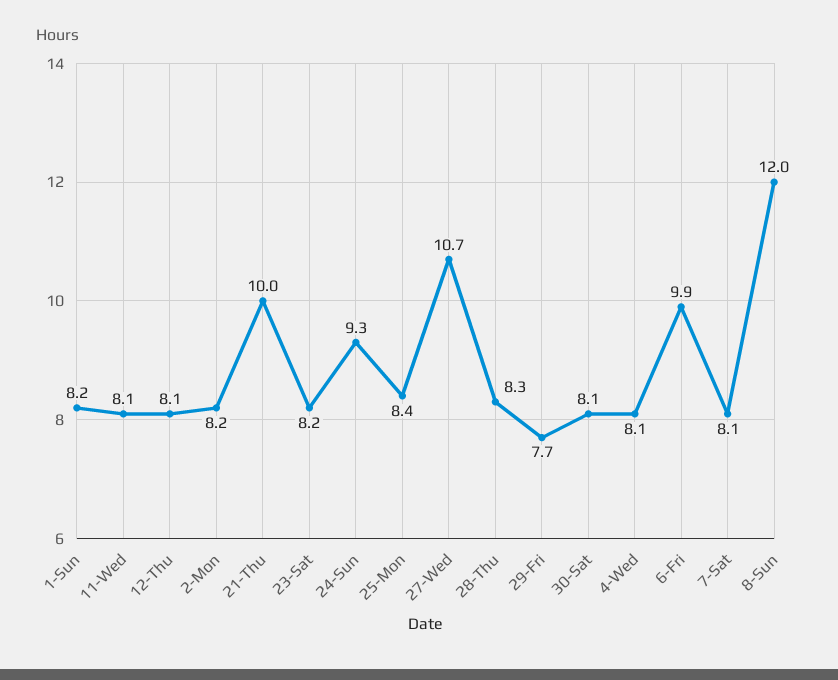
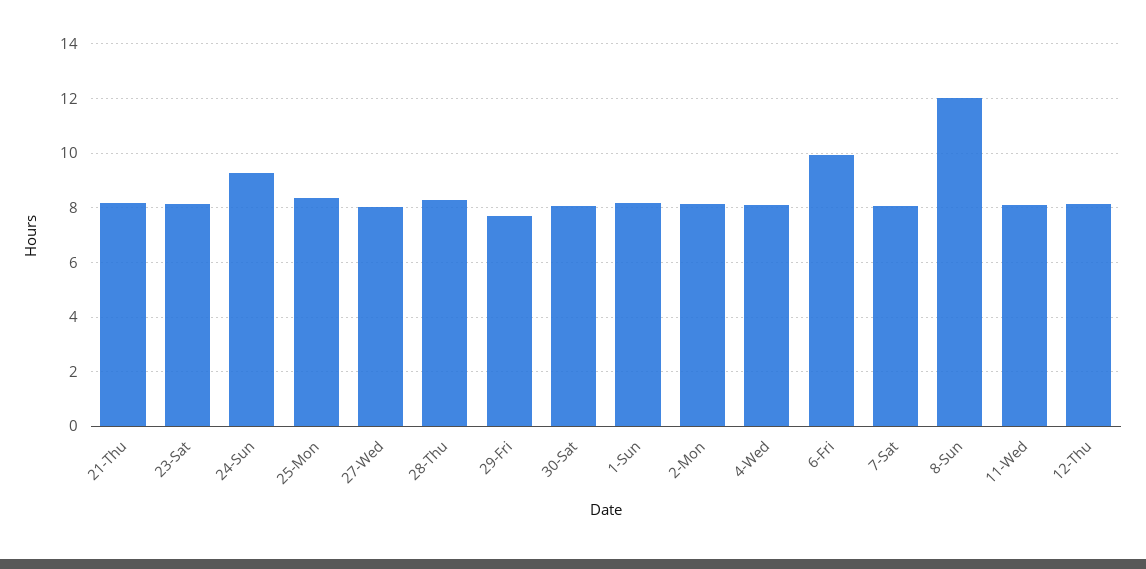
21-Thu: 10 -> 8.25
27-Wed: 10.7 -> 8

